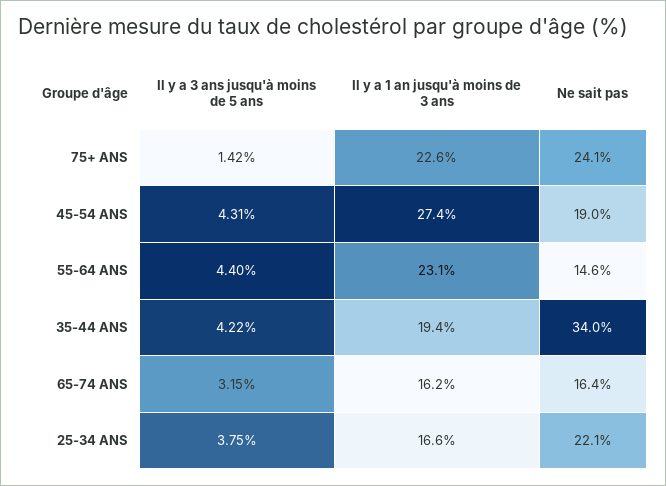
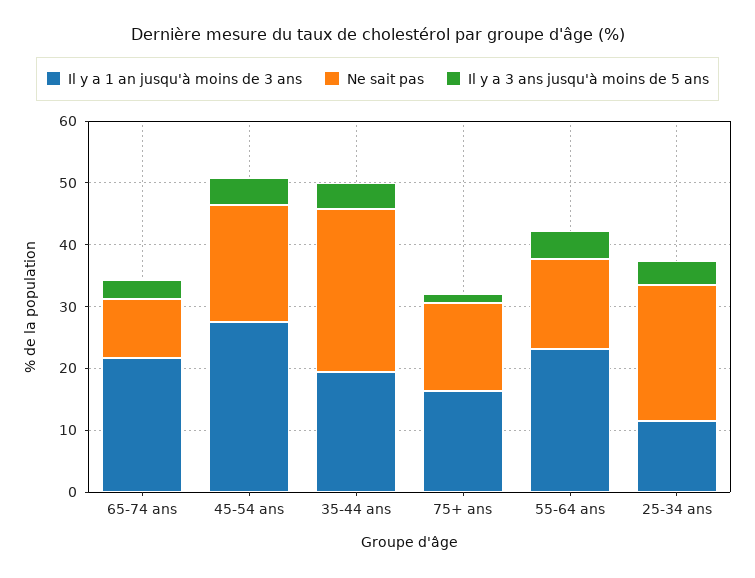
Il y a 1 an jusqu'à moins de 3 ans, 75+ ANS: 22.6 -> 16
Ne sait pas, 75+ ANS: 24.1 -> 14
Ne sait pas, 35-44 ANS: 34 -> 26
Il y a 1 an jusqu'à moins de 3 ans, 65-74 ANS: 16.2 -> 22
Ne sait pas, 65-74 ANS: 16.4 -> 10
Il y a 1 an jusqu'à moins de 3 ans, 25-34 ANS: 16.6 -> 12

